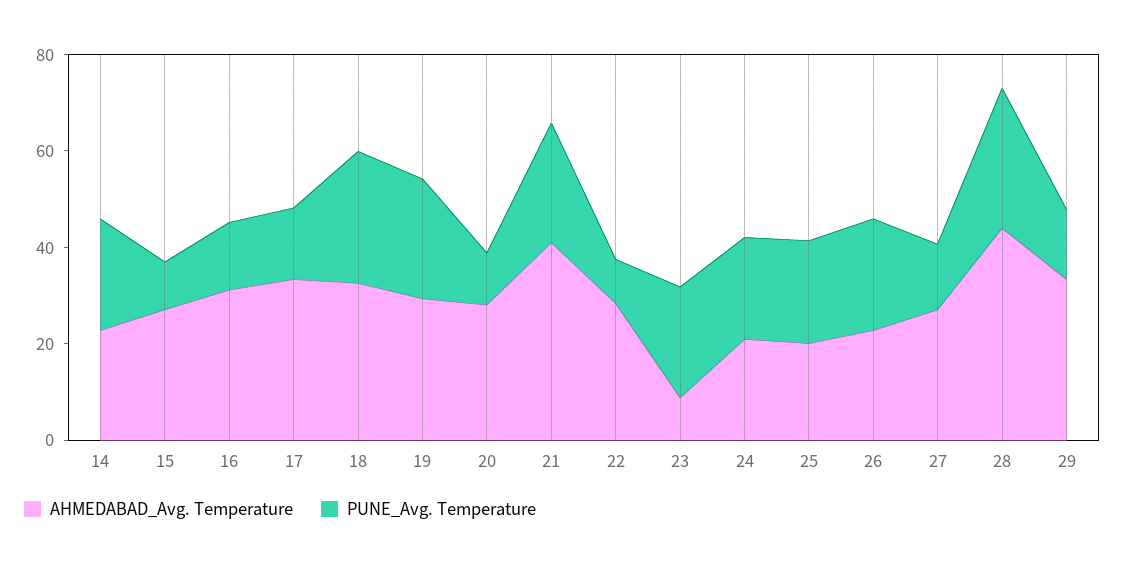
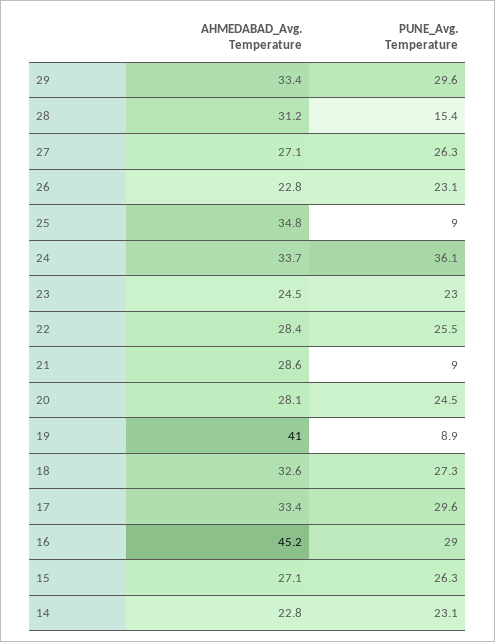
PUNE_Avg. Temperature, 15: 10 -> 26.3
AHMEDABAD_Avg. Temperature, 16: 30 -> 45.2
PUNE_Avg. Temperature, 16: 15 -> 29
PUNE_Avg. Temperature, 17: 15 -> 29.6
AHMEDABAD_Avg. Temperature, 19: 30 -> 41
PUNE_Avg. Temperature, 19: 25 -> 8.9
PUNE_Avg. Temperature, 20: 10 -> 24.5
AHMEDABAD_Avg. Temperature, 21: 40 -> 28.6
PUNE_Avg. Temperature, 21: 25 -> 9
PUNE_Avg. Temperature, 22: 10 -> 25.5
AHMEDABAD_Avg. Temperature, 23: 10 -> 24.5
AHMEDABAD_Avg. Temperature, 24: 20 -> 33.7
PUNE_Avg. Temperature, 24: 20 -> 36.1
AHMEDABAD_Avg. Temperature, 25: 20 -> 34.8
PUNE_Avg. Temperature, 25: 20 -> 9
PUNE_Avg. Temperature, 27: 15 -> 26.3
AHMEDABAD_Avg. Temperature, 28: 45 -> 31.2
PUNE_Avg. Temperature, 28: 30 -> 15.4
PUNE_Avg. Temperature, 29: 15 -> 29.6

